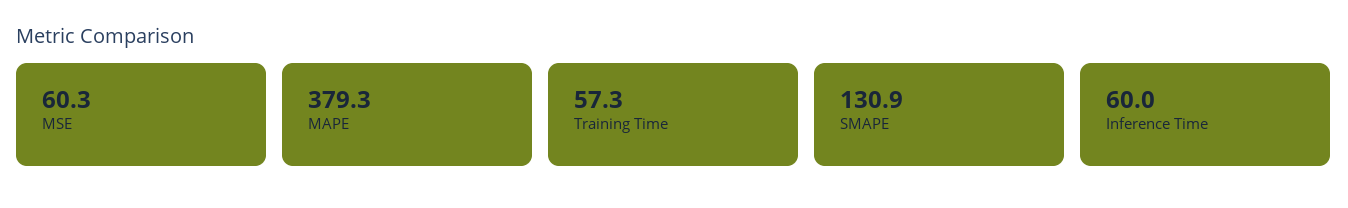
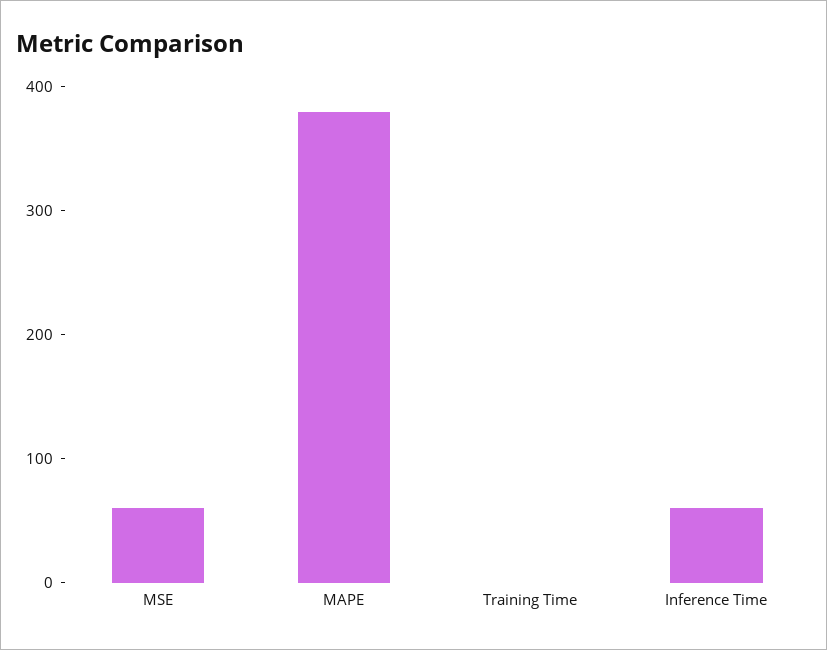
Training Time: 57.3 -> 0
SMAPE: 130.9 -> none

